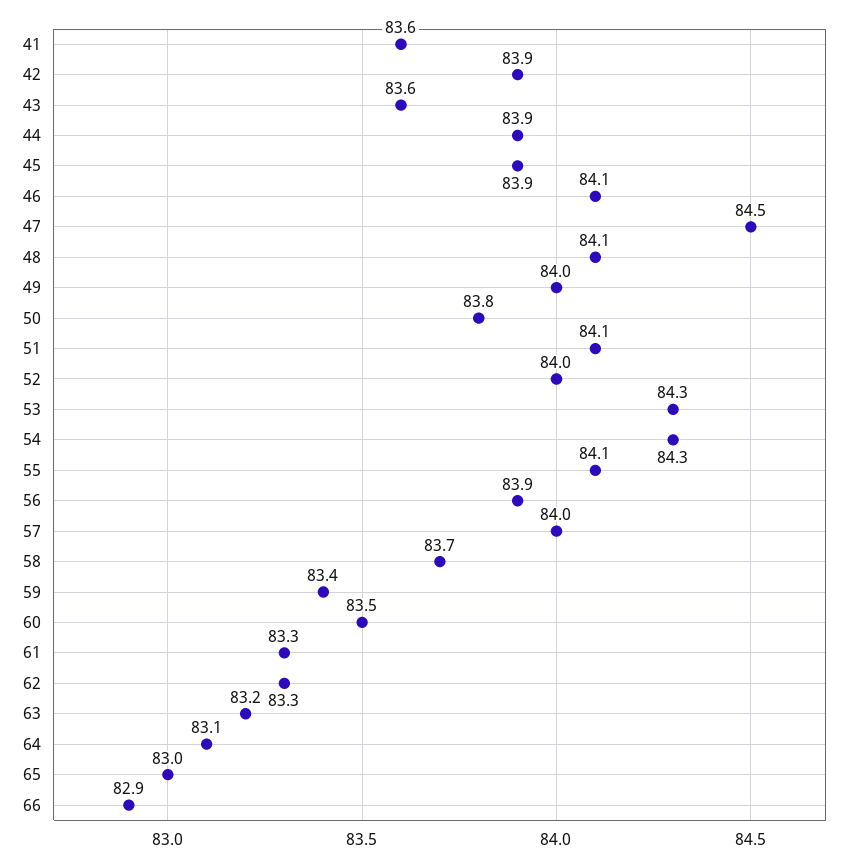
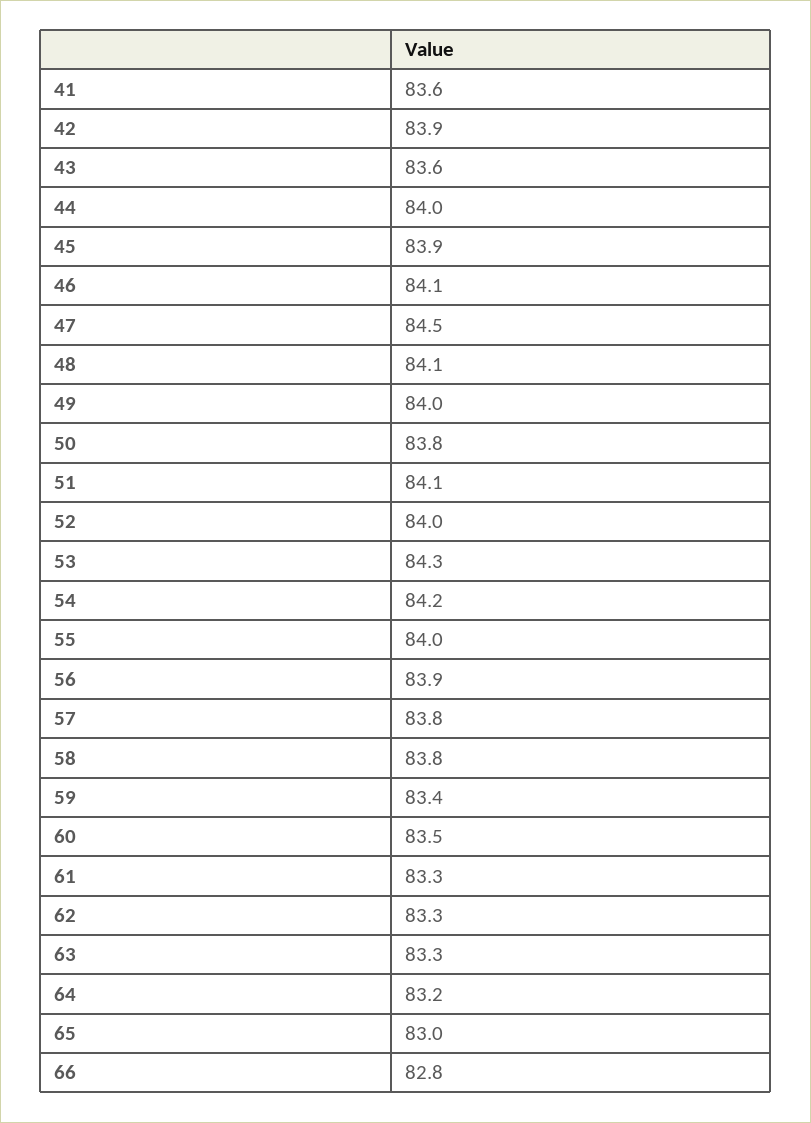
44: 83.9 -> 84
54: 84.3 -> 84.2
55: 84.1 -> 84
57: 84 -> 83.8
58: 83.7 -> 83.8
63: 83.2 -> 83.3
64: 83.1 -> 83.2
66: 82.9 -> 82.8

